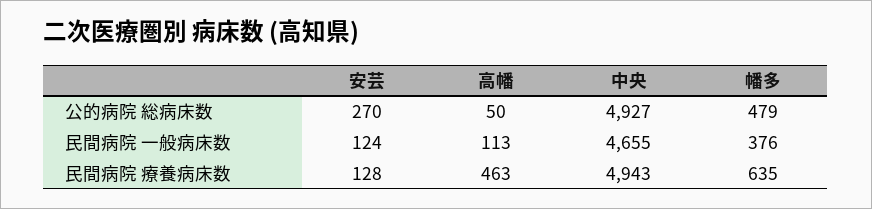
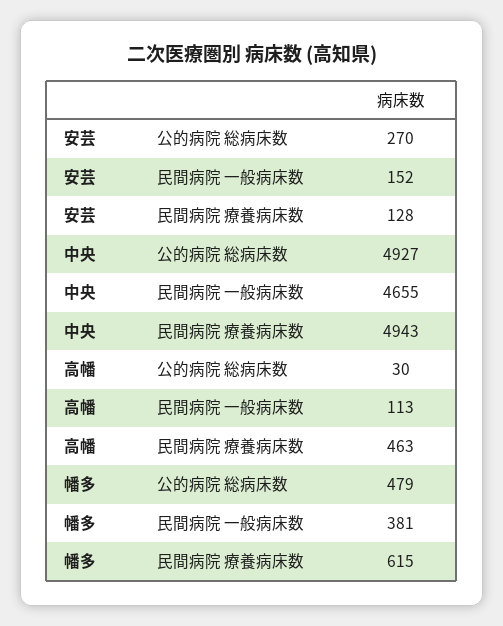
高幡, 公的病院 総病床数: 50 -> 30
安芸, 民間病院 一般病床数: 124 -> 152
幡多, 民間病院 一般病床数: 376 -> 381
幡多, 民間病院 療養病床数: 635 -> 615

